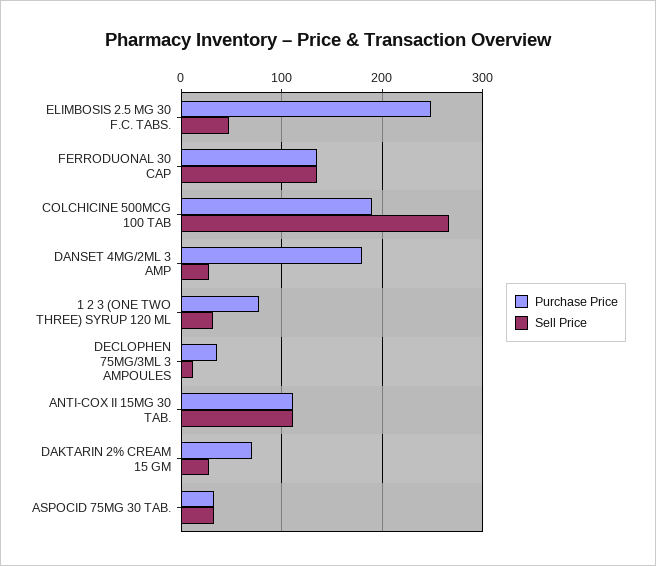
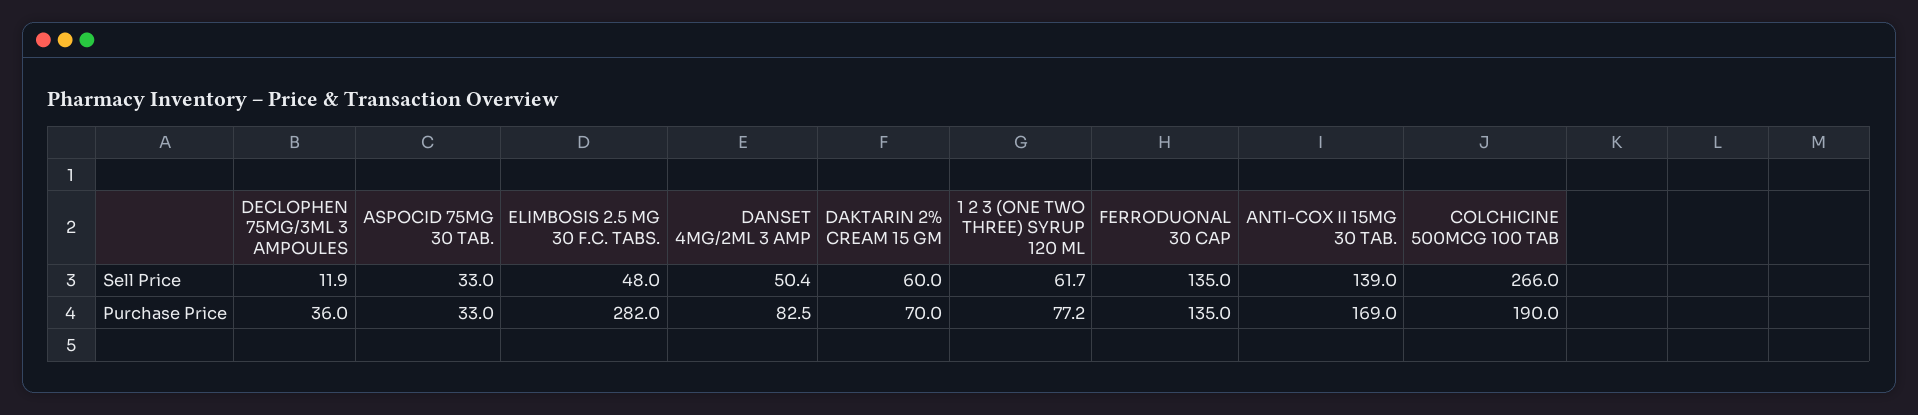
Purchase Price, ELIMBOSIS 2.5 MG 30 F.C. TABS.: 250 -> 282
Purchase Price, DANSET 4MG/2ML 3 AMP: 180 -> 82.5
Sell Price, DANSET 4MG/2ML 3 AMP: 30 -> 50.4
Sell Price, 1 2 3 (ONE TWO THREE) SYRUP 120 ML: 30 -> 61.7
Purchase Price, ANTI-COX II 15MG 30 TAB.: 110 -> 169
Sell Price, ANTI-COX II 15MG 30 TAB.: 110 -> 139
Sell Price, DAKTARIN 2% CREAM 15 GM: 30 -> 60

